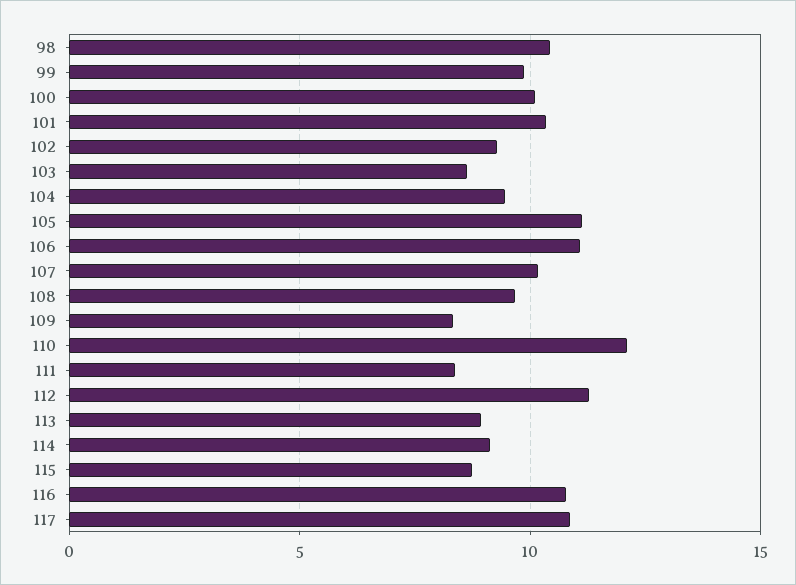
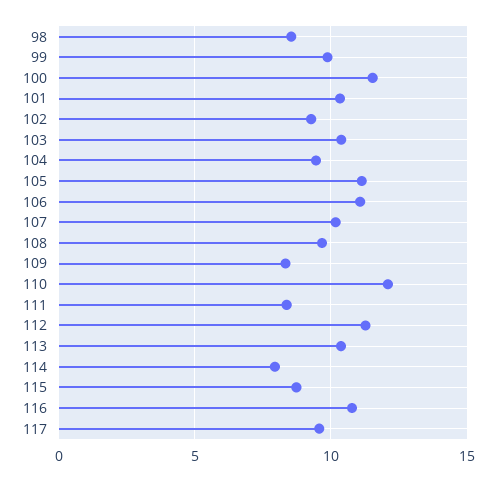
98: 10.5 -> 8.5
100: 10 -> 11.5
103: 8.5 -> 10.5
113: 9 -> 10.5
114: 9 -> 8
117: 11 -> 9.5

